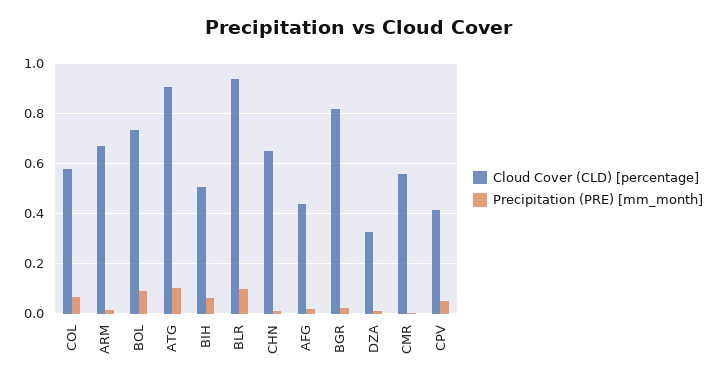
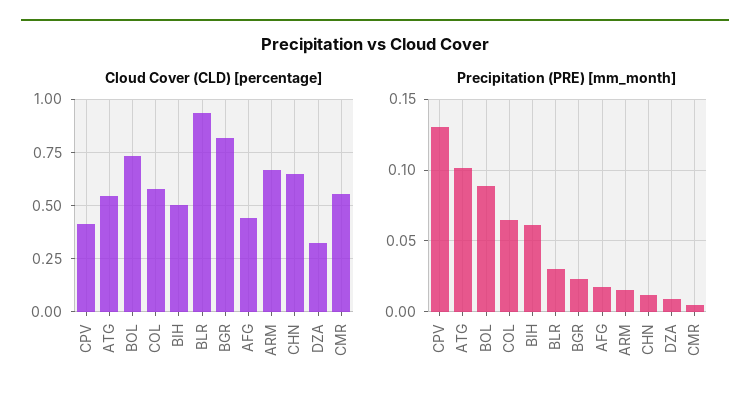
Cloud Cover (CLD) [percentage], ATG: 0.9 -> 0.55
Precipitation (PRE) [mm_month], BLR: 0.1 -> 0.03
Precipitation (PRE) [mm_month], CPV: 0.05 -> 0.13

